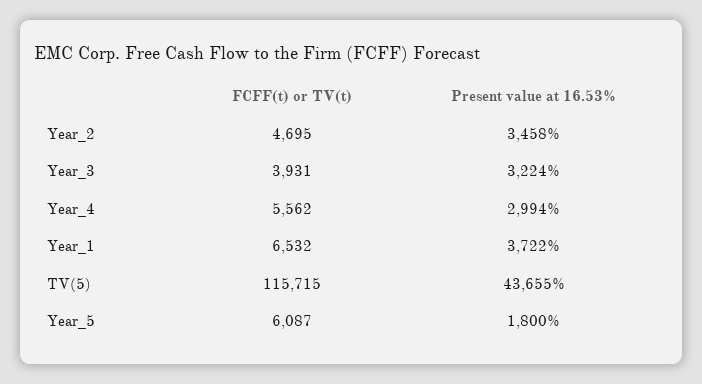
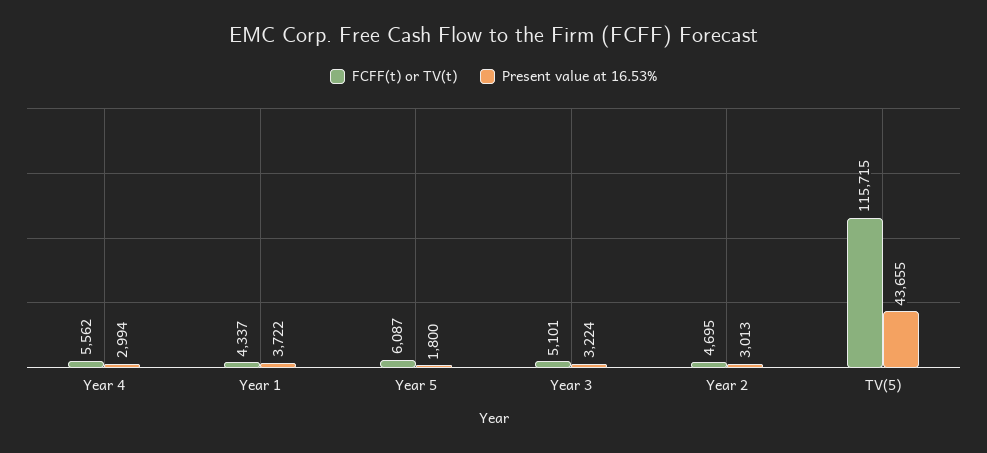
Present value at 16.53%, Year_2: 3458 -> 3013
FCFF(t) or TV(t), Year_3: 3931 -> 5101
FCFF(t) or TV(t), Year_1: 6532 -> 4337

